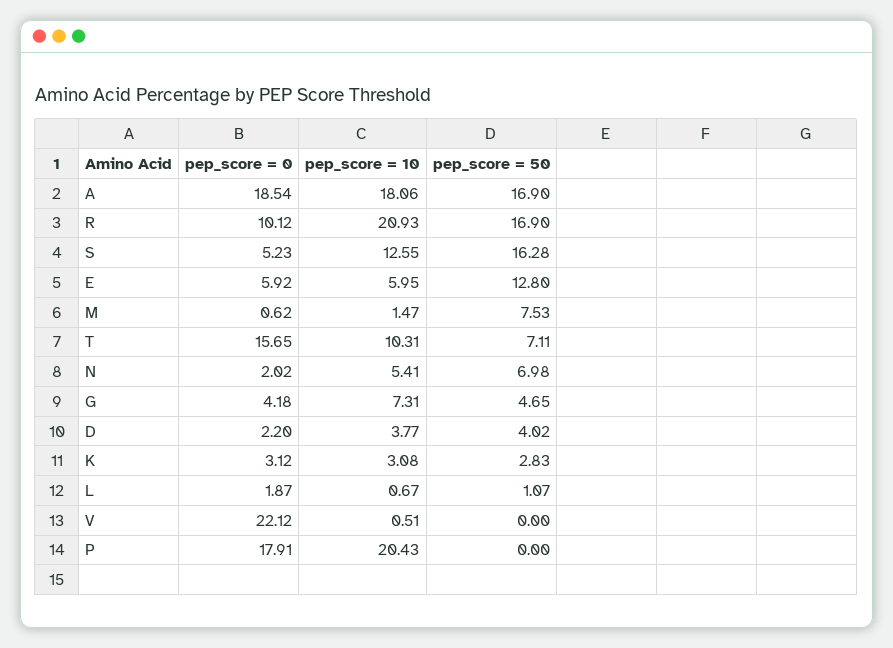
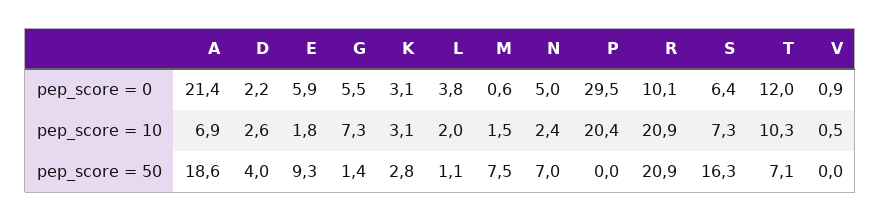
pep_score = 0, A: 18.54 -> 21.4
pep_score = 10, A: 18.06 -> 6.9
pep_score = 50, A: 16.9 -> 18.6
pep_score = 50, R: 16.9 -> 20.9
pep_score = 0, S: 5.23 -> 6.4
pep_score = 10, S: 12.55 -> 7.3
pep_score = 10, E: 5.95 -> 1.8
pep_score = 50, E: 12.8 -> 9.3
pep_score = 0, T: 15.65 -> 12
pep_score = 0, N: 2.02 -> 5
pep_score = 10, N: 5.41 -> 2.4
pep_score = 0, G: 4.18 -> 5.5
pep_score = 50, G: 4.65 -> 1.4
pep_score = 10, D: 3.77 -> 2.6
pep_score = 0, L: 1.87 -> 3.8
pep_score = 10, L: 0.67 -> 2
pep_score = 0, V: 22.12 -> 0.9
pep_score = 0, P: 17.91 -> 29.5

